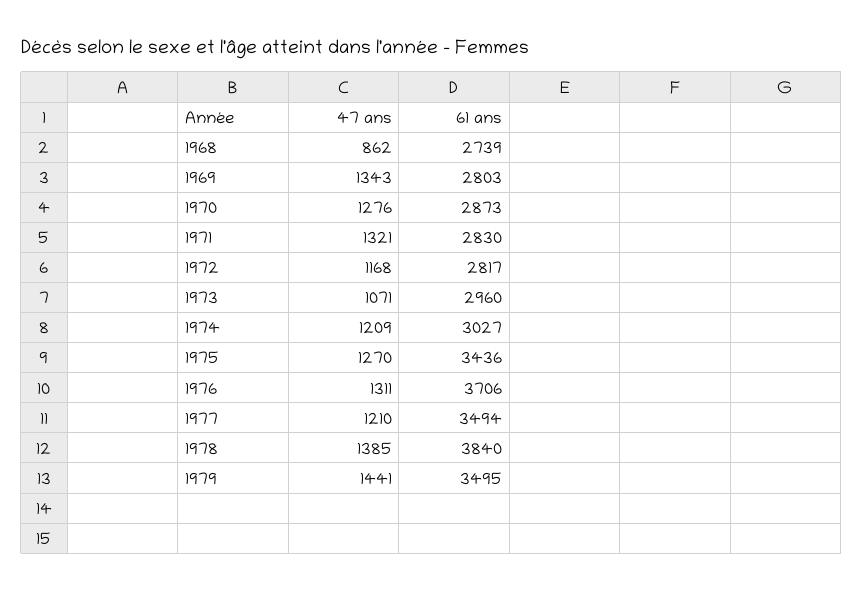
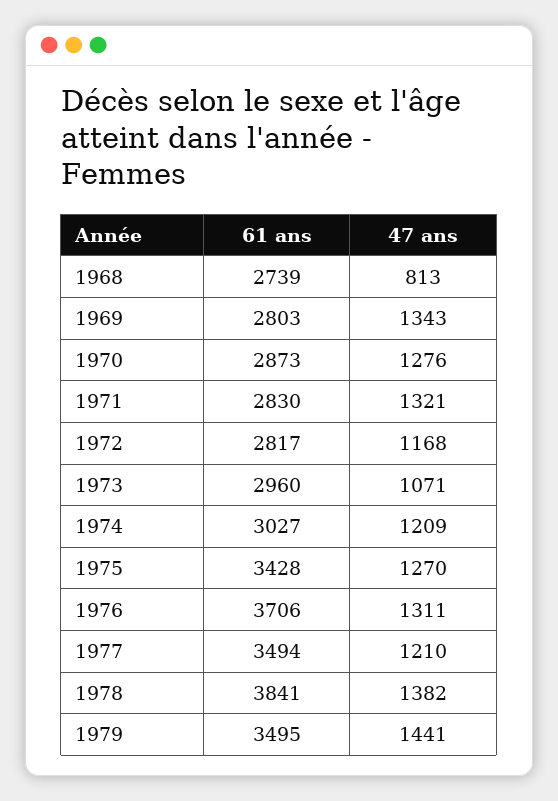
47 ans, 1968: 862 -> 813
61 ans, 1975: 3436 -> 3428
47 ans, 1978: 1385 -> 1382
61 ans, 1978: 3840 -> 3841

